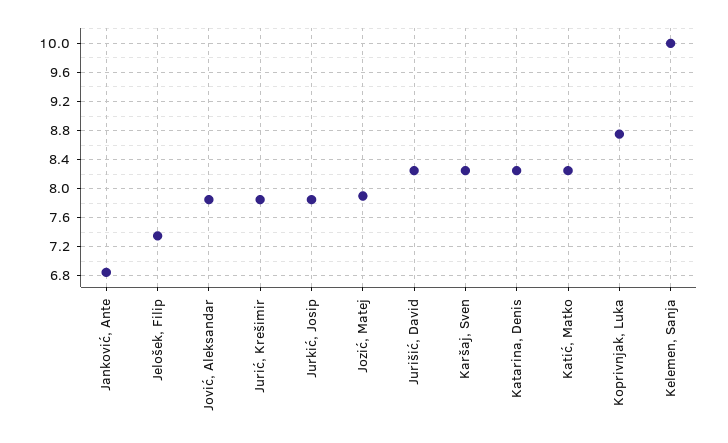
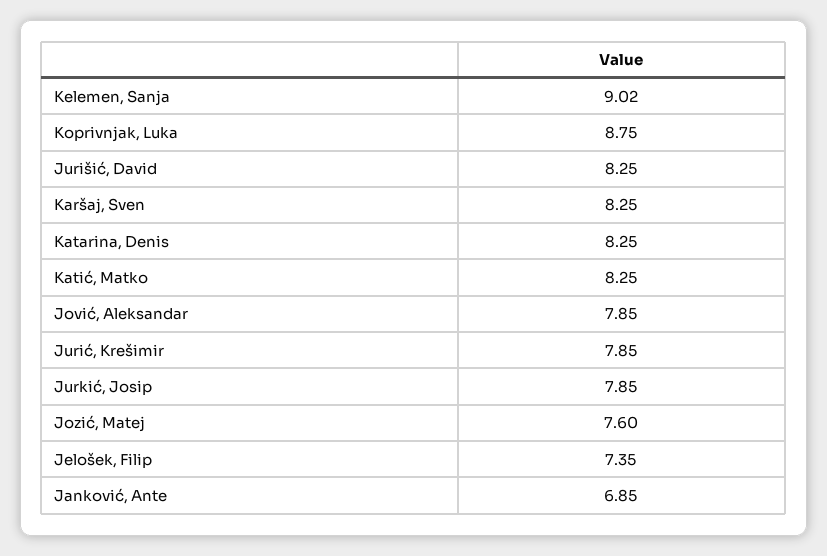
Jozić, Matej: 7.9 -> 7.6
Kelemen, Sanja: 10 -> 9.02

